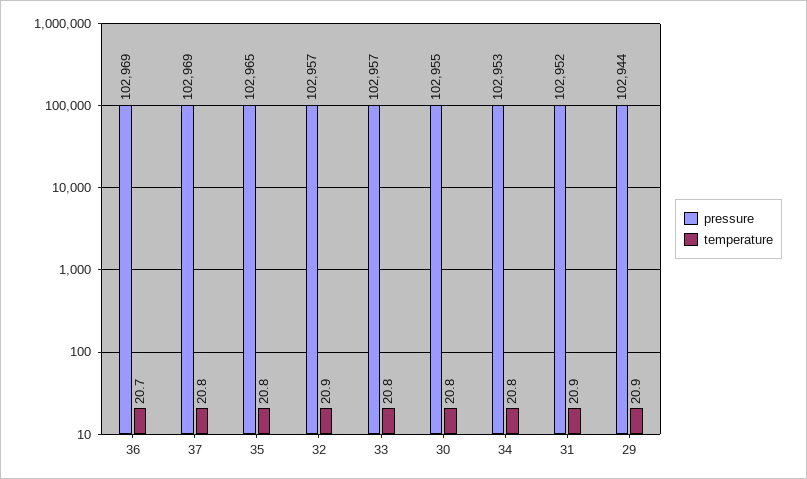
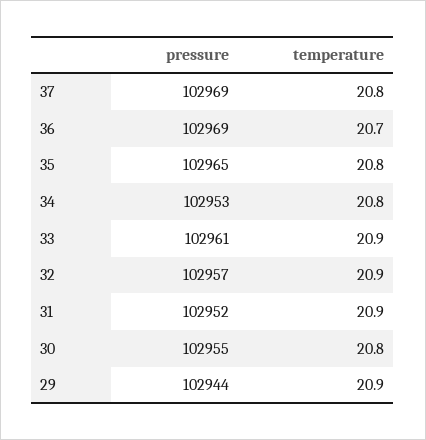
pressure, 33: 102957 -> 102961
temperature, 33: 20.8 -> 20.9

